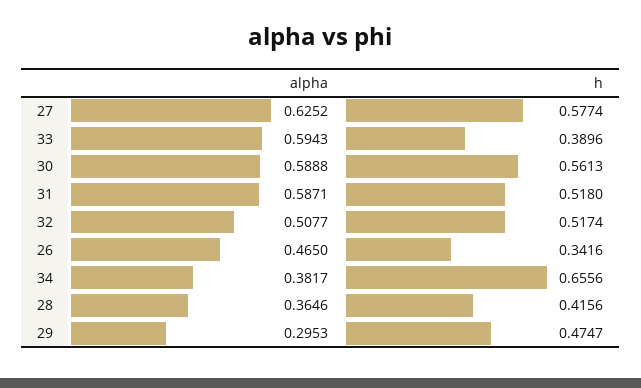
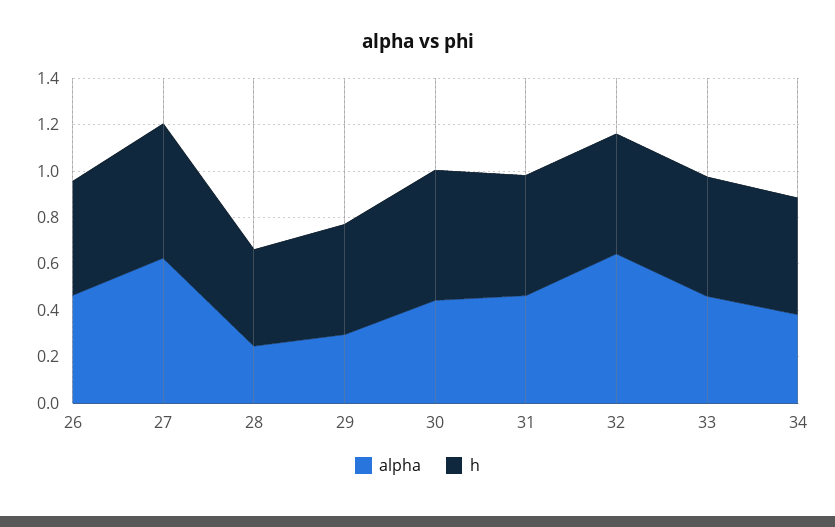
alpha, 33: 0.5943 -> 0.45
h, 33: 0.3896 -> 0.5
alpha, 30: 0.5888 -> 0.45
alpha, 31: 0.5871 -> 0.45
alpha, 32: 0.5077 -> 0.65
h, 26: 0.3416 -> 0.5
h, 34: 0.6556 -> 0.5
alpha, 28: 0.3646 -> 0.25

